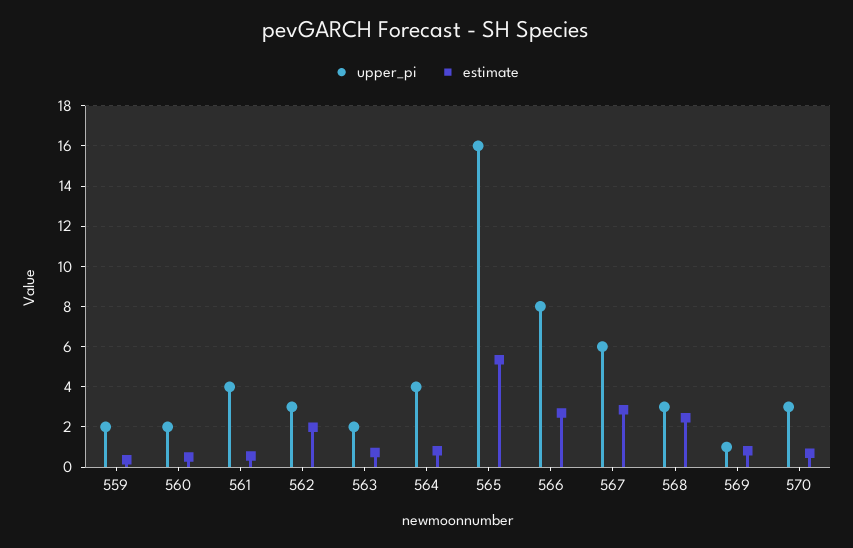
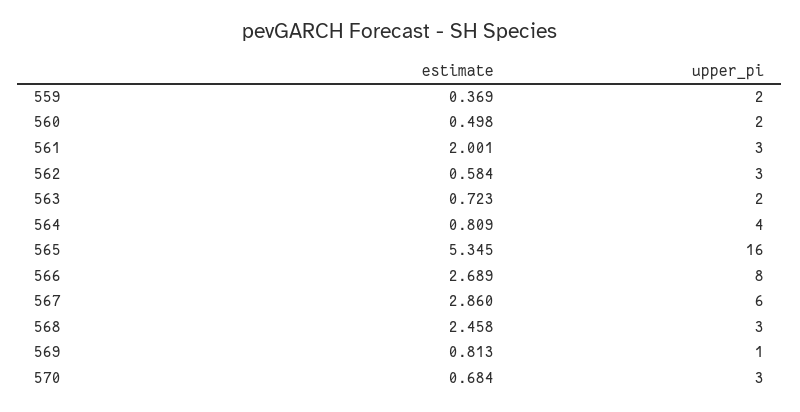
upper_pi, 561: 4 -> 3
estimate, 561: 0.5 -> 2.001
estimate, 562: 2 -> 0.584

